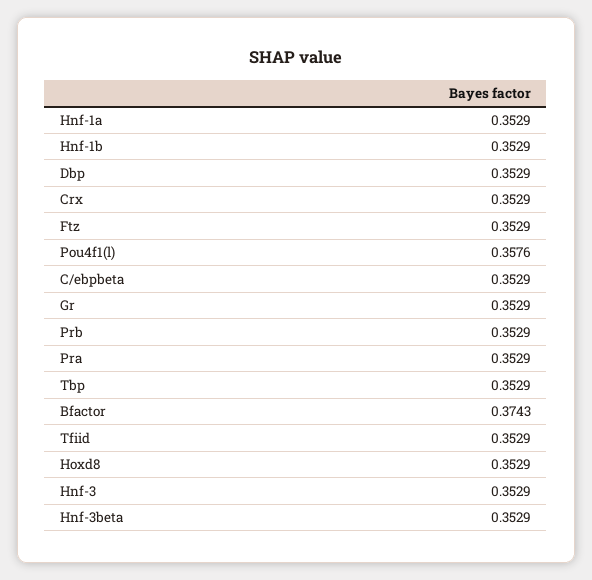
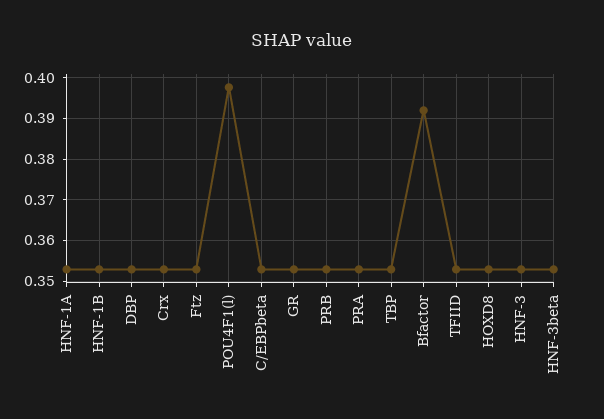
Pou4f1(l): 0.3576 -> 0.398
Bfactor: 0.3743 -> 0.392

